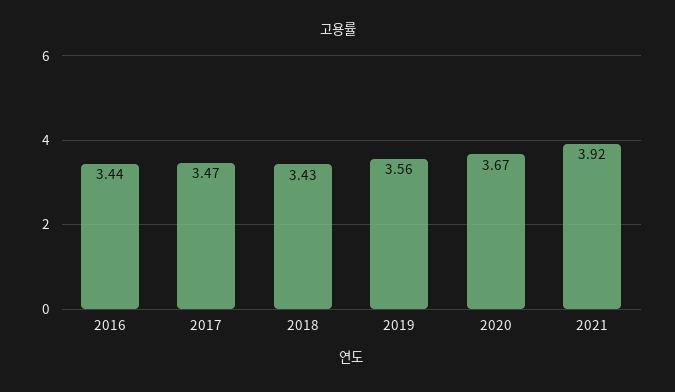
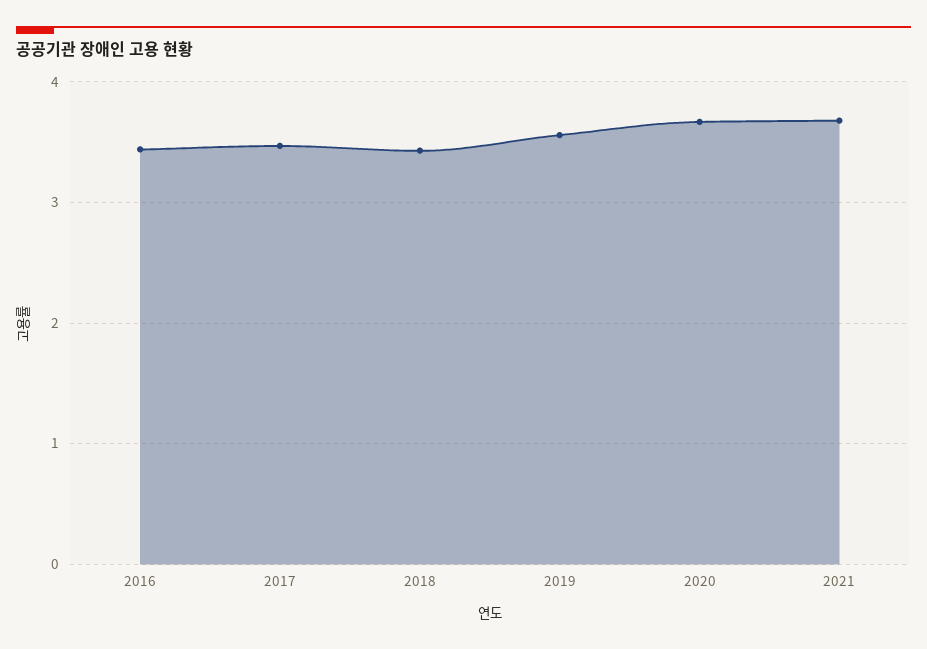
2021: 3.92 -> 3.7

